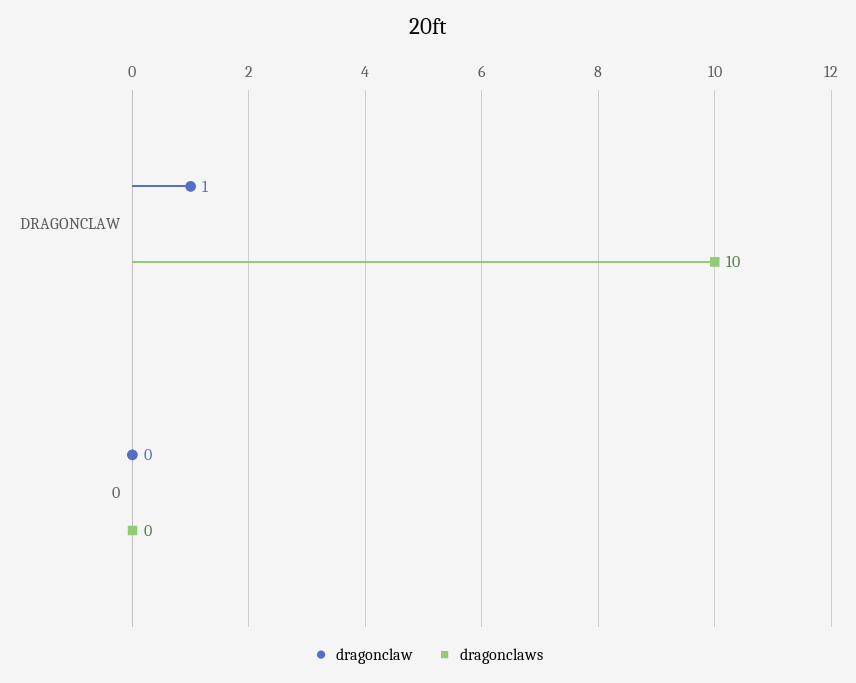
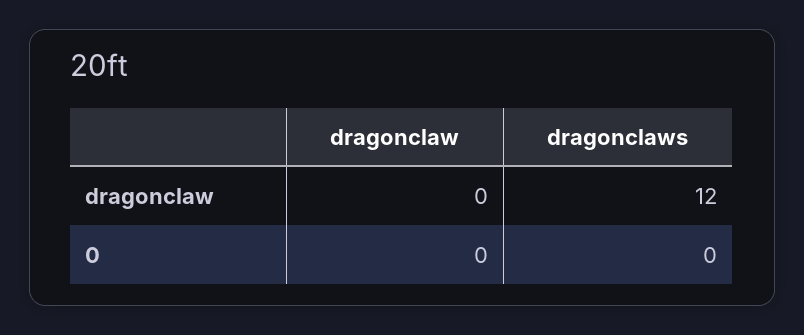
dragonclaw, DRAGONCLAW: 1 -> 0
dragonclaws, DRAGONCLAW: 10 -> 12

